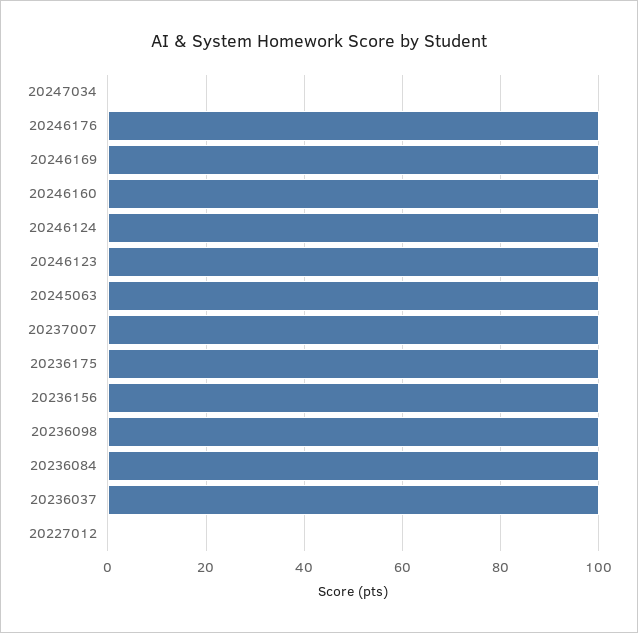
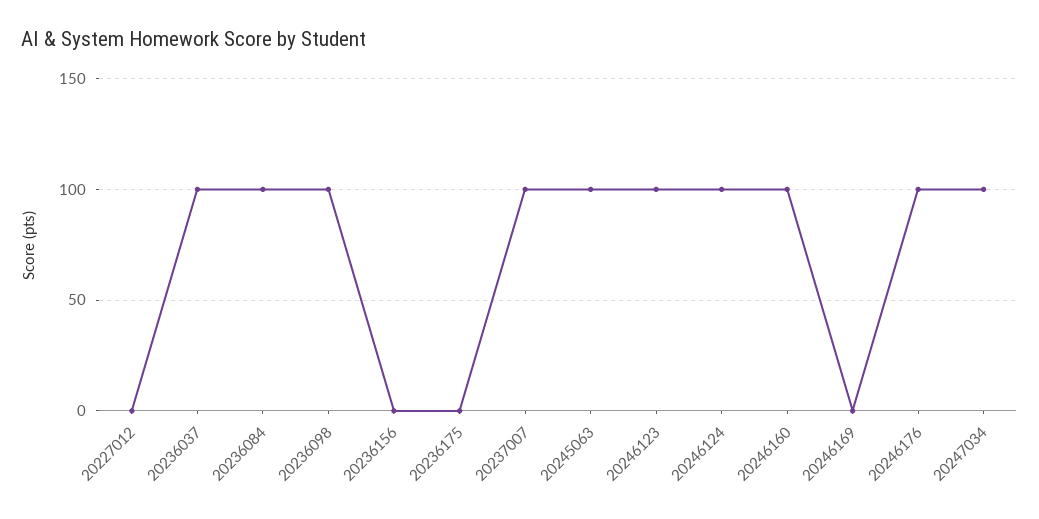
20247034: 0 -> 100
20246169: 100 -> 0
20236175: 100 -> 0
20236156: 100 -> 0

